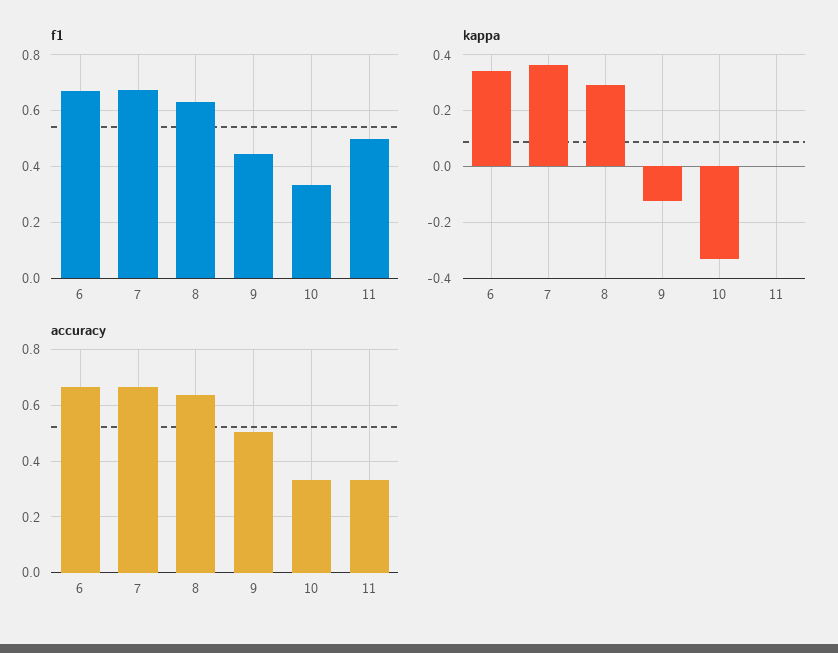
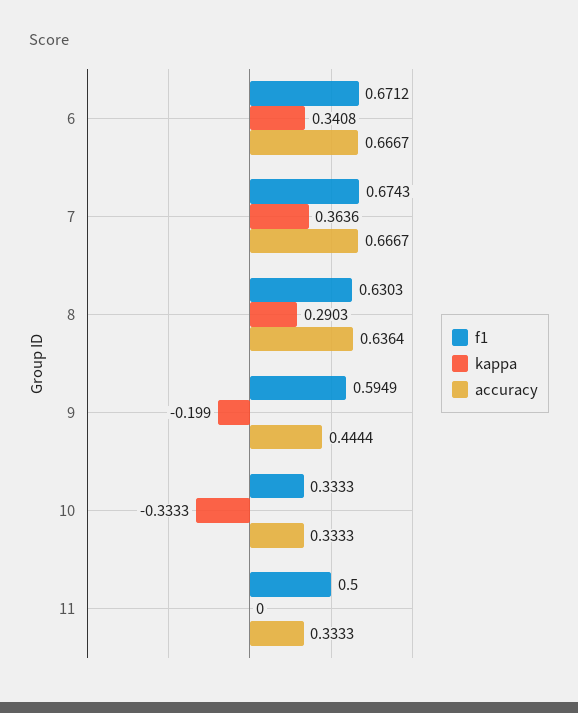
f1, 9: 0.45 -> 0.5949
kappa, 9: -0.125 -> -0.199
accuracy, 9: 0.5 -> 0.4444

